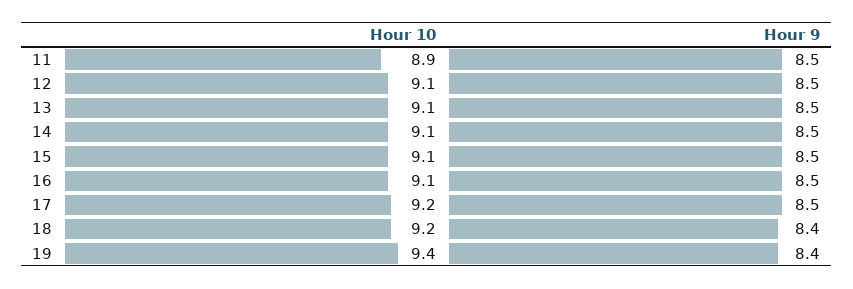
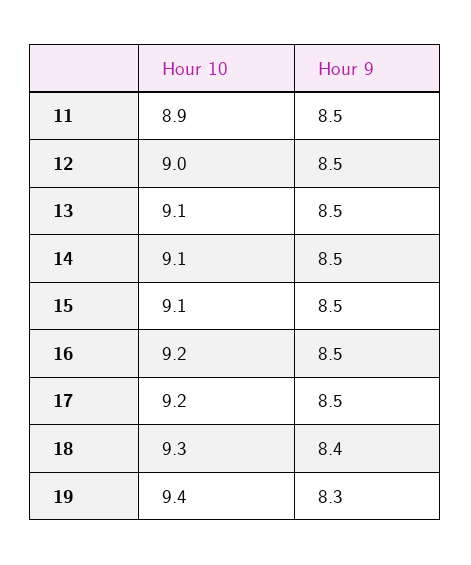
Hour 10, 12: 9.1 -> 9
Hour 10, 16: 9.1 -> 9.2
Hour 10, 18: 9.2 -> 9.3
Hour 9, 19: 8.4 -> 8.3

